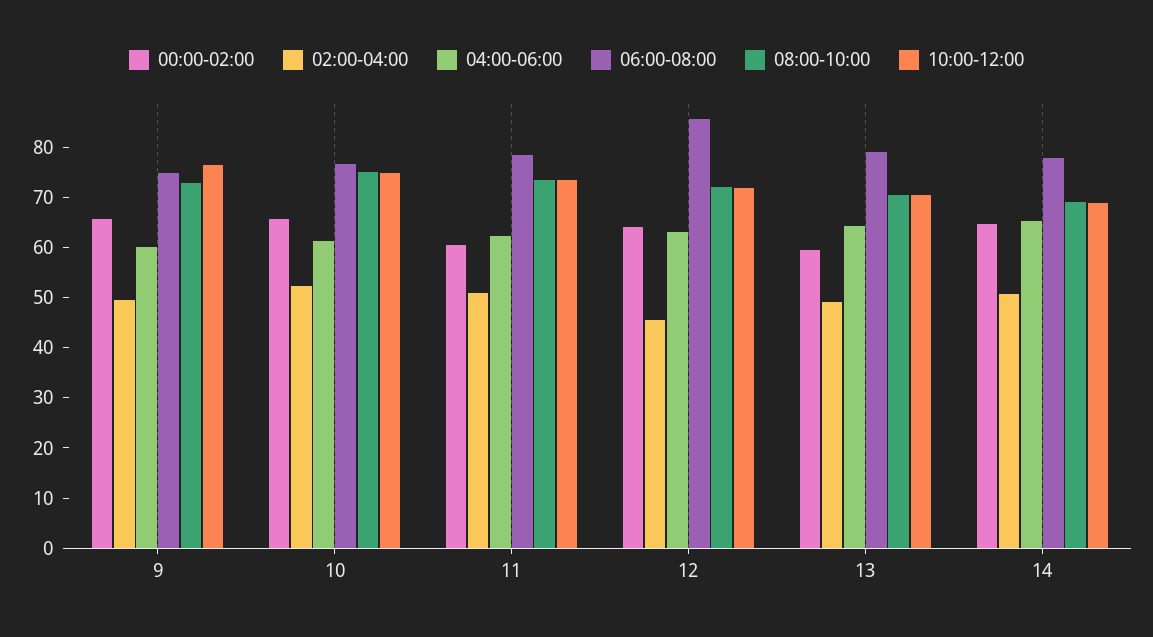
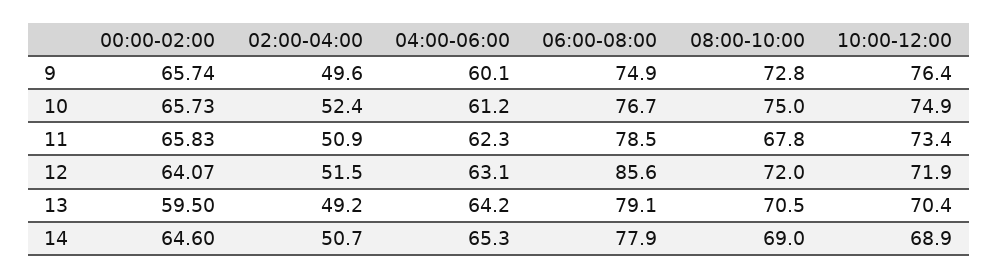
00:00-02:00, 11: 60 -> 65.83
08:00-10:00, 11: 74 -> 67.8
02:00-04:00, 12: 46 -> 51.5

